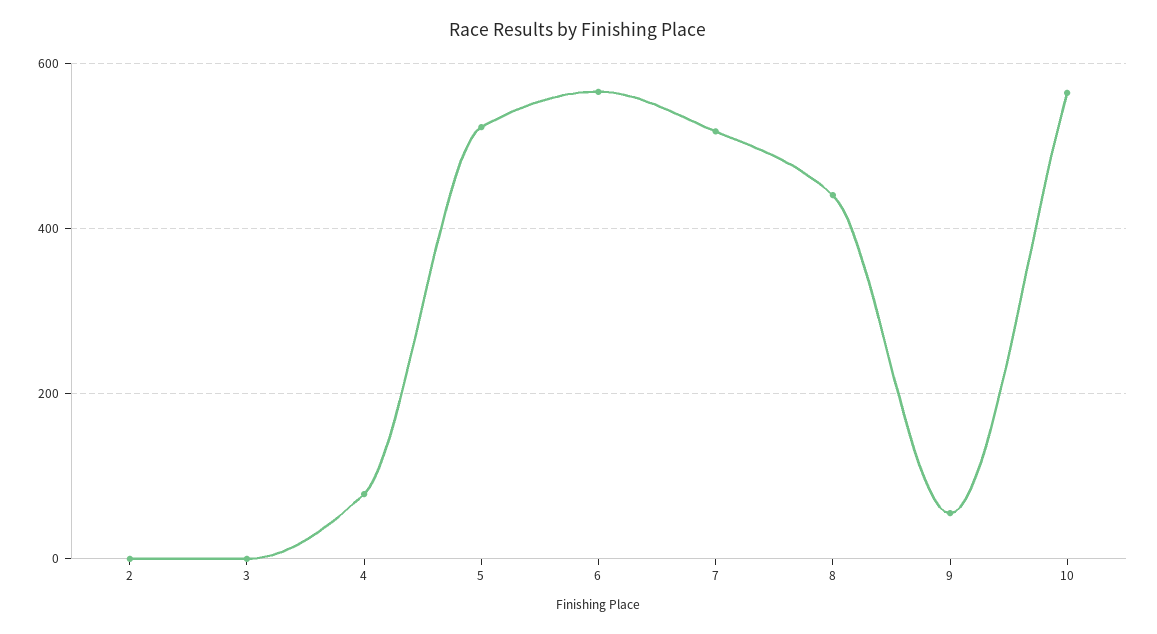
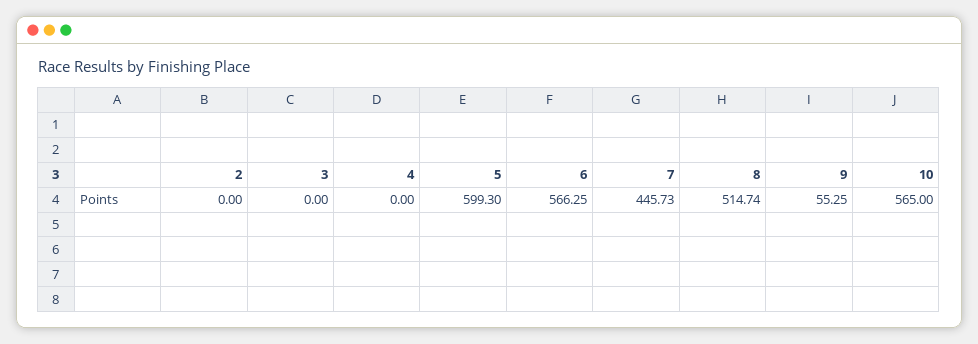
4: 80 -> 0
5: 520 -> 599.3
7: 520 -> 445.73
8: 440 -> 514.74

